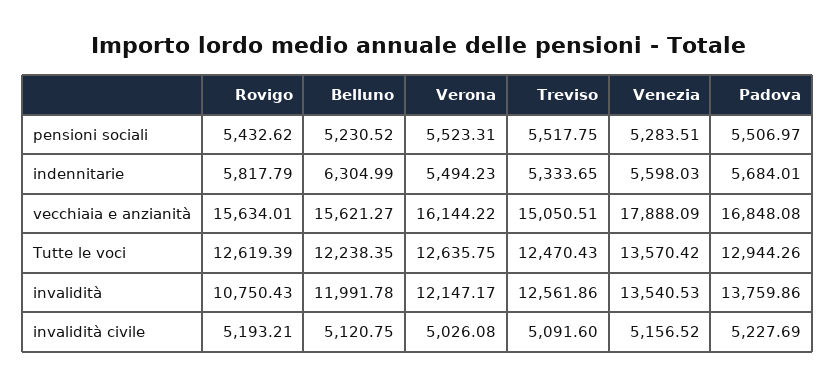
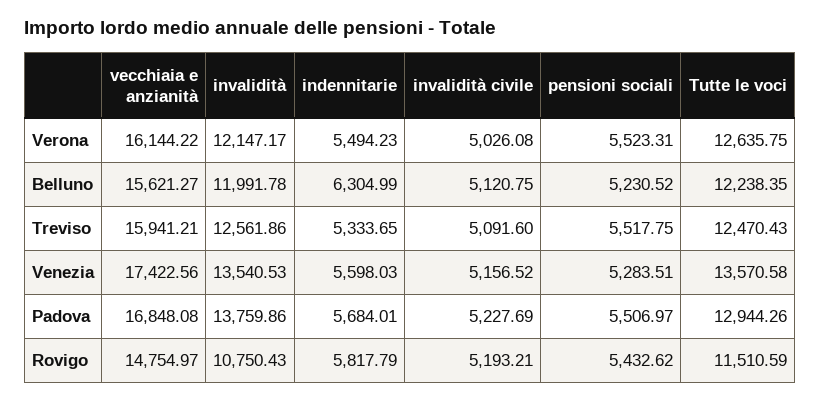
Rovigo, vecchiaia e anzianità: 15634.01 -> 14754.97
Treviso, vecchiaia e anzianità: 15050.51 -> 15941.21
Venezia, vecchiaia e anzianità: 17888.09 -> 17422.56
Rovigo, Tutte le voci: 12619.39 -> 11510.59
Venezia, Tutte le voci: 13570.42 -> 13570.58

